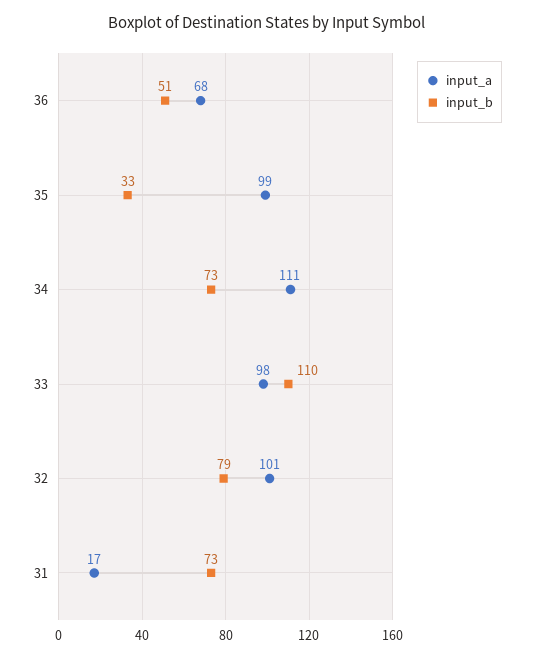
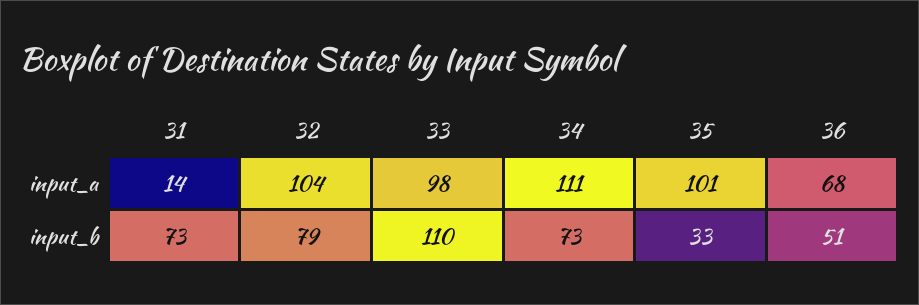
input_a, 35: 99 -> 101
input_a, 32: 101 -> 104
input_a, 31: 17 -> 14

